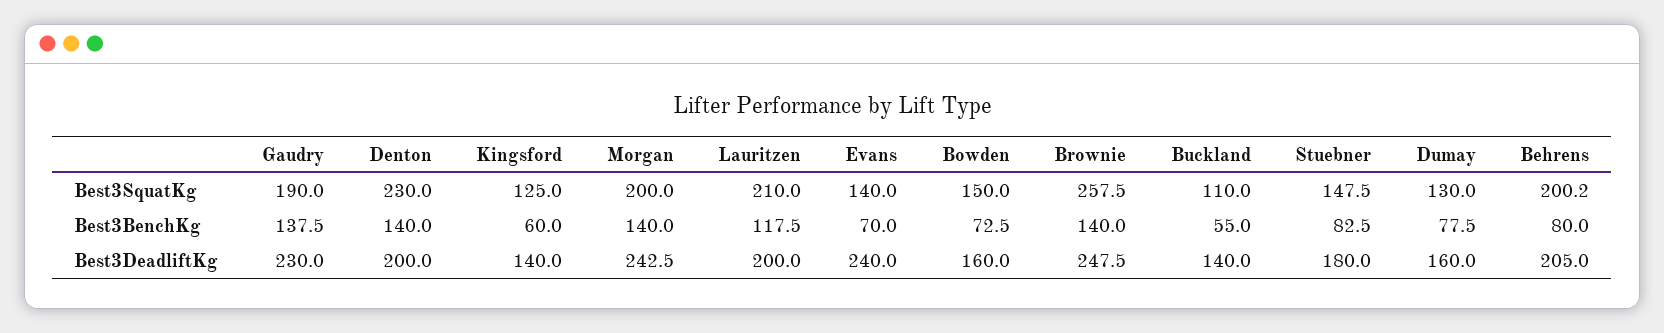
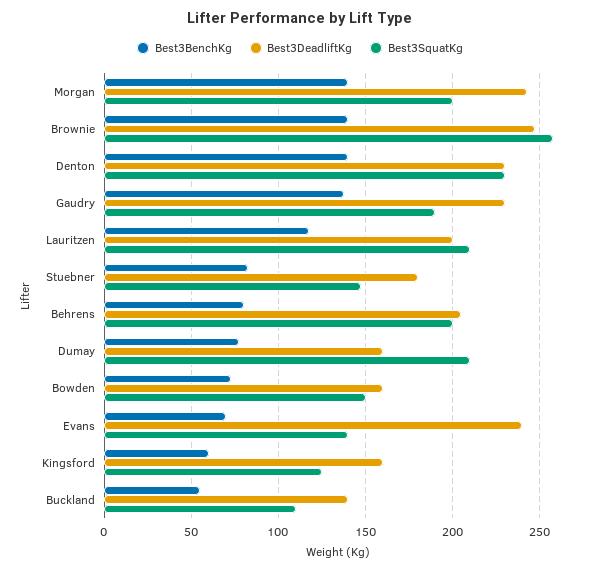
Best3SquatKg, Dumay: 130 -> 210
Best3DeadliftKg, Denton: 200 -> 230
Best3DeadliftKg, Kingsford: 140 -> 160

